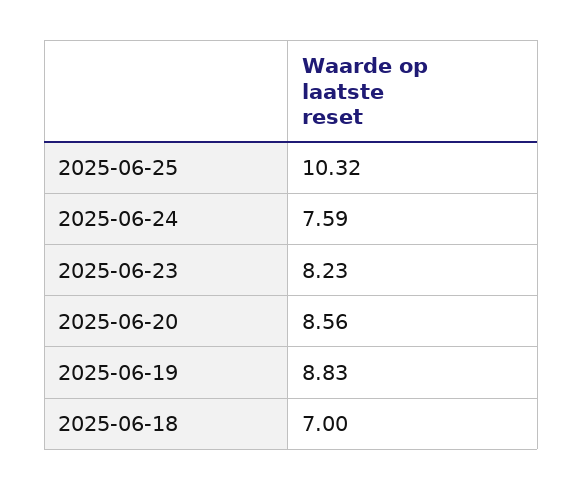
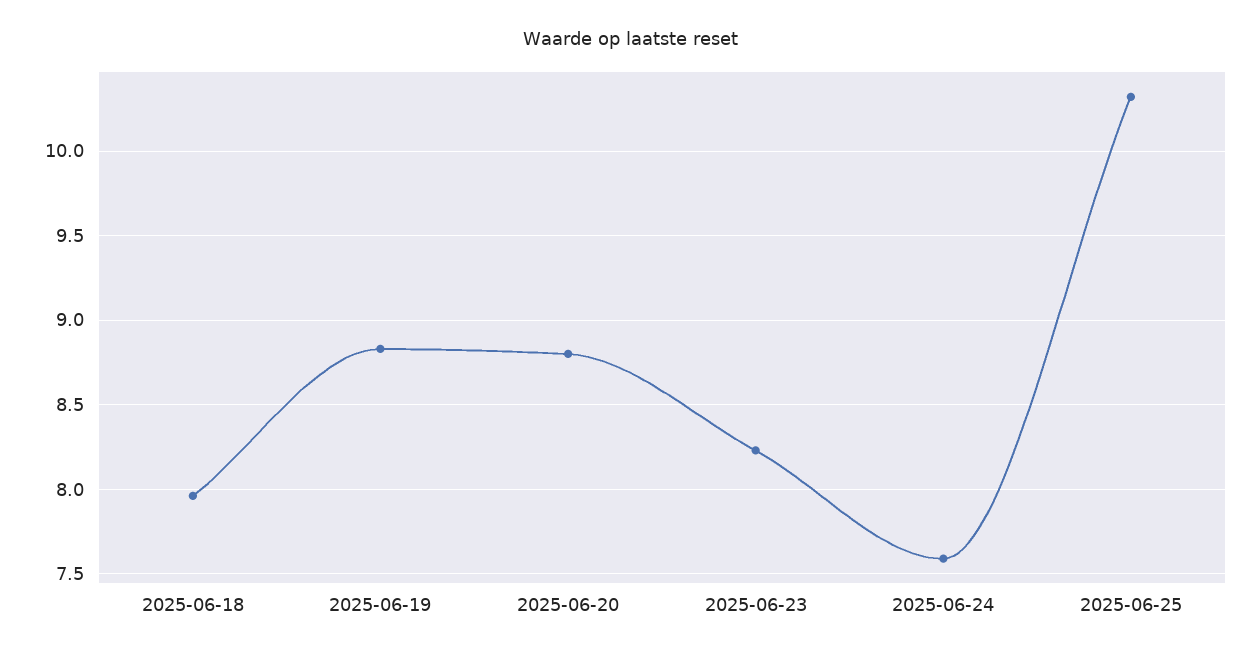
2025-06-20: 8.56 -> 8.8
2025-06-18: 7 -> 7.95

